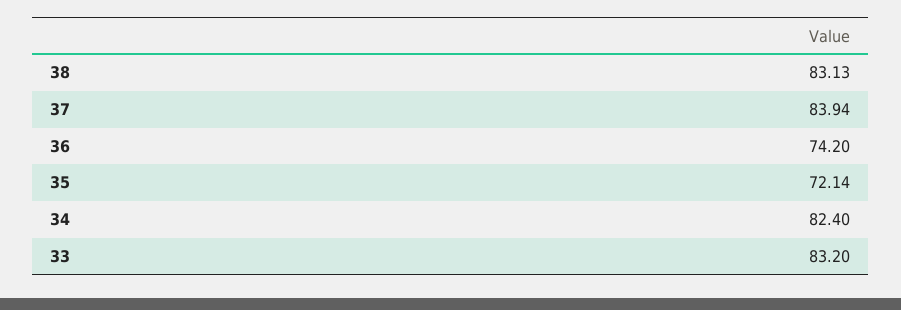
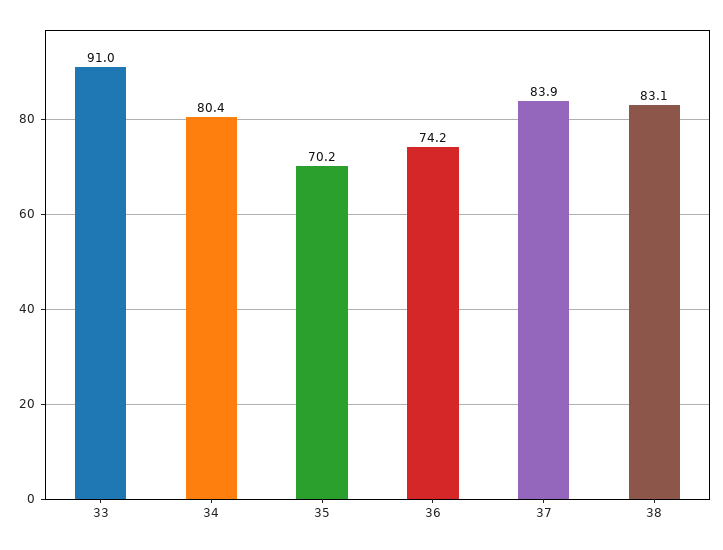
35: 72.14 -> 70.2
34: 82.4 -> 80.4
33: 83.2 -> 91

